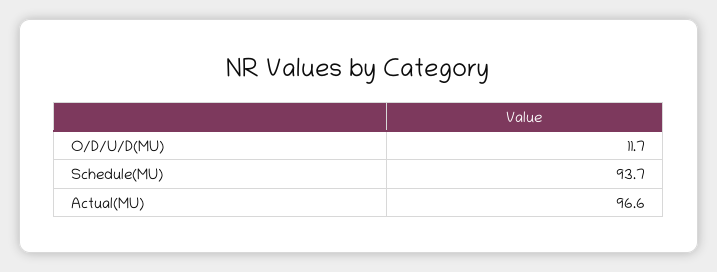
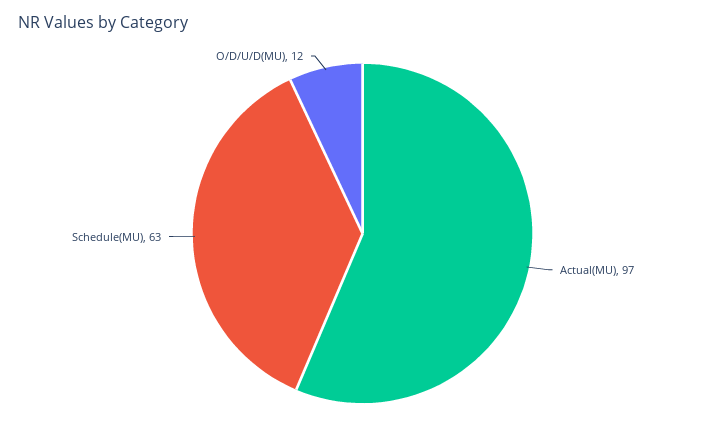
Schedule(MU): 93.7 -> 63

